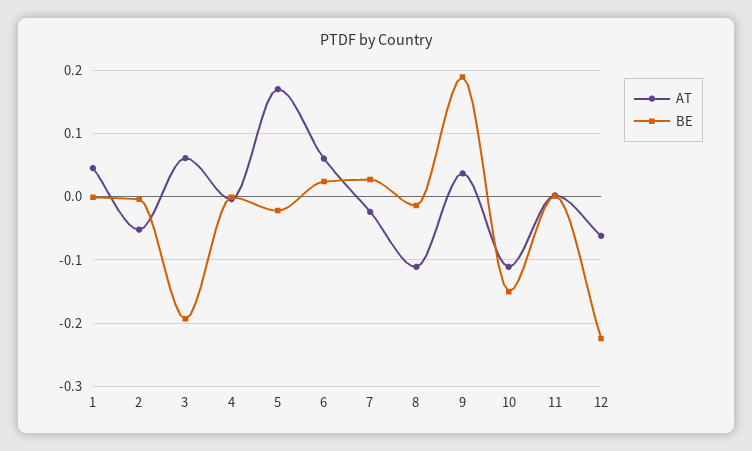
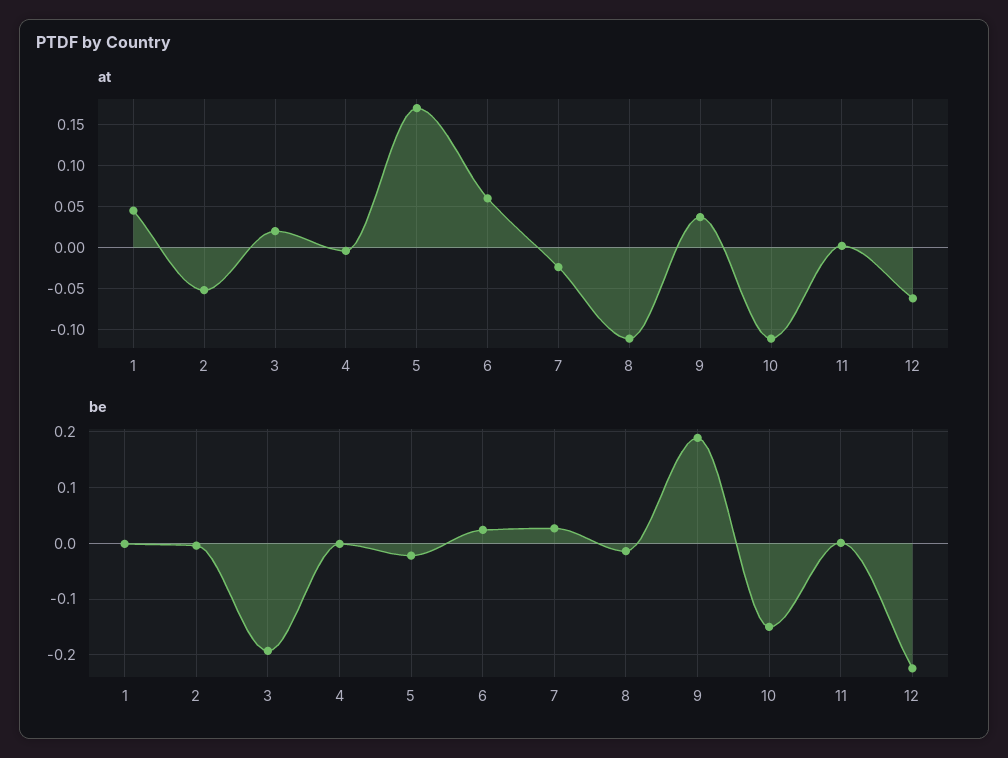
AT, 3: 0.06 -> 0.02

